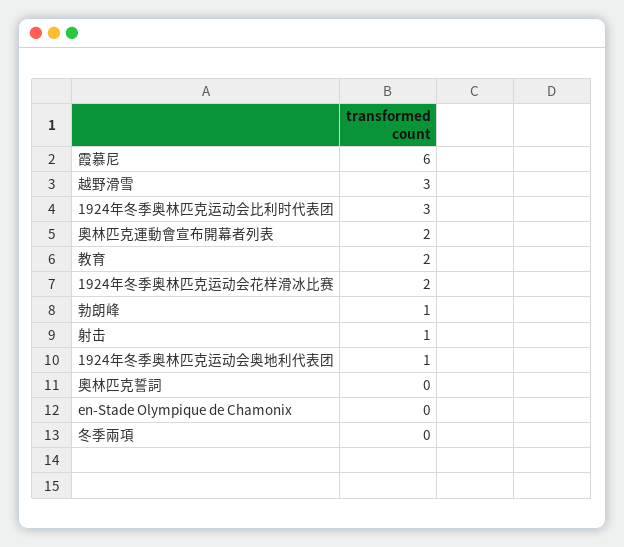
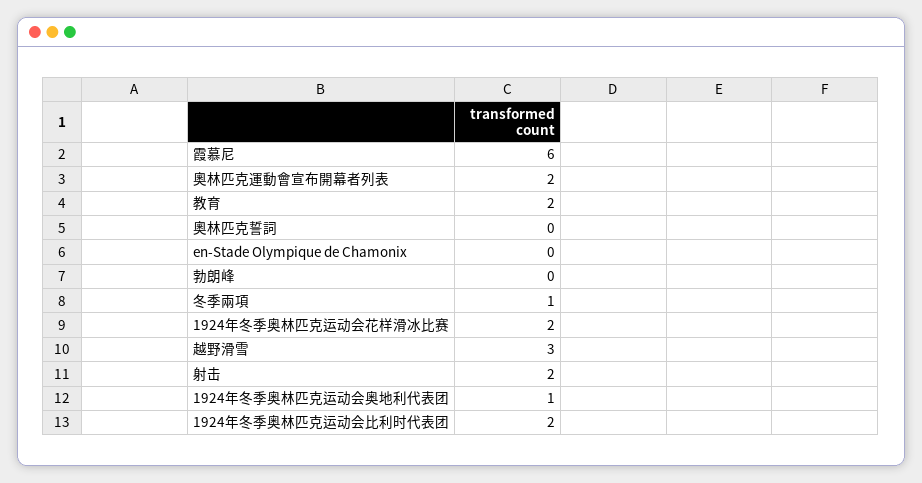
1924年冬季奥林匹克运动会比利时代表团: 3 -> 2
勃朗峰: 1 -> 0
射击: 1 -> 2
冬季兩項: 0 -> 1

